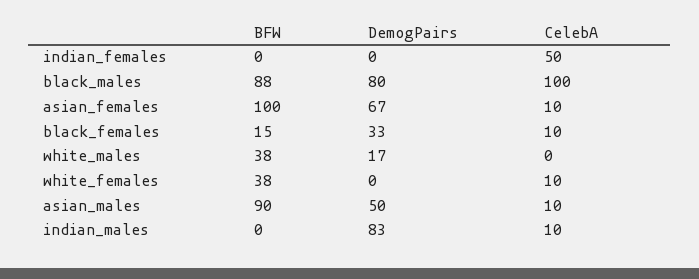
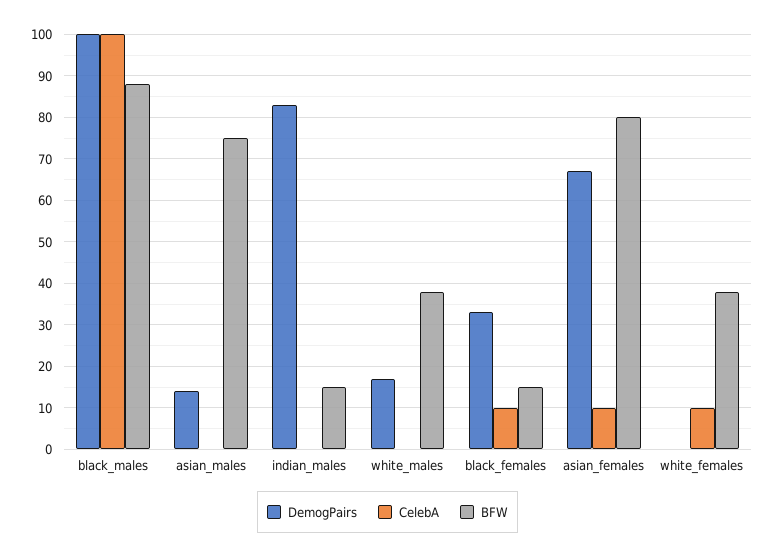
BFW, indian_females: 0 -> none
DemogPairs, indian_females: 0 -> none
CelebA, indian_females: 50 -> none
DemogPairs, black_males: 80 -> 100
BFW, asian_females: 100 -> 80
BFW, asian_males: 90 -> 75
DemogPairs, asian_males: 50 -> 15
CelebA, asian_males: 10 -> 0
BFW, indian_males: 0 -> 15
CelebA, indian_males: 10 -> 0

